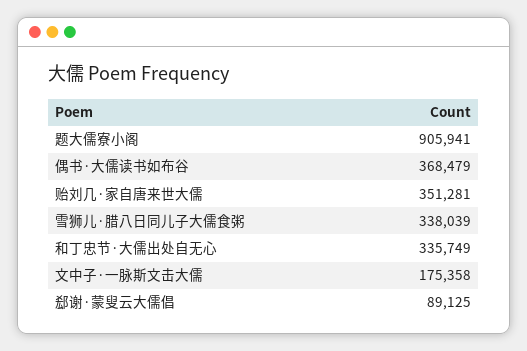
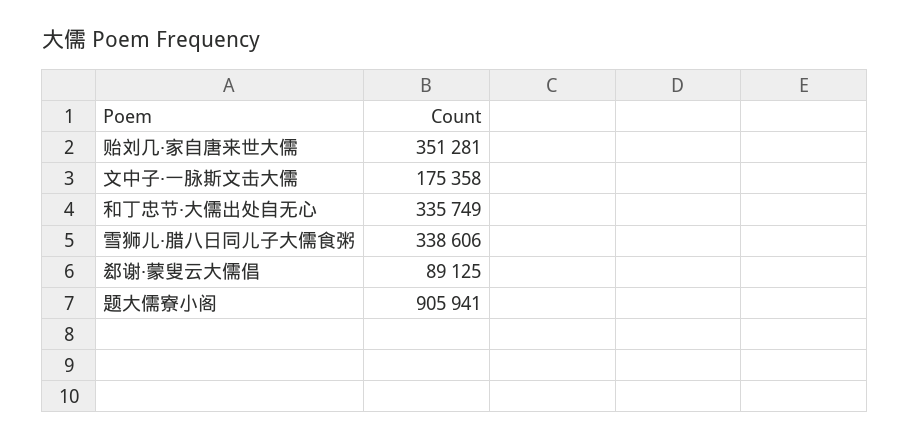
偶书·大儒读书如布谷: 368479 -> none
雪狮儿·腊八日同儿子大儒食粥: 338039 -> 338606

